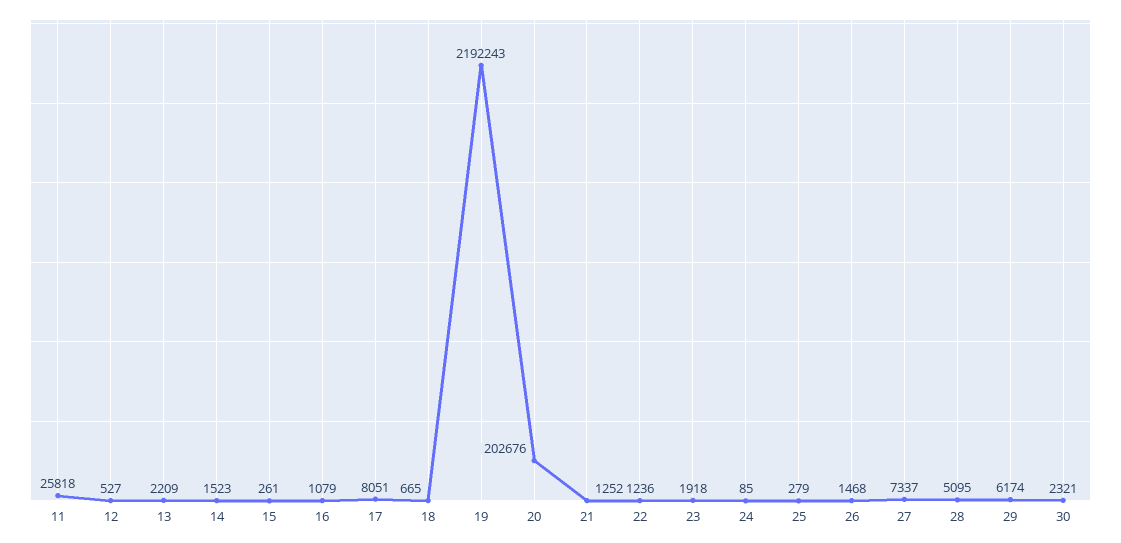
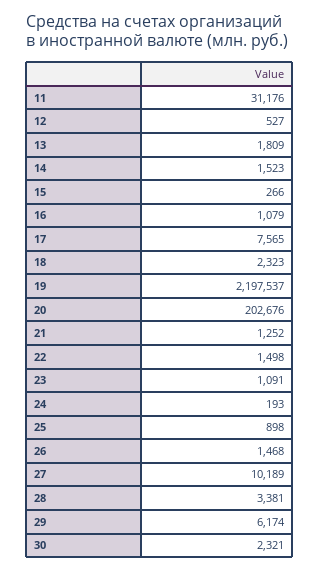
11: 25818 -> 31176
13: 2209 -> 1809
15: 261 -> 266
17: 8051 -> 7565
18: 665 -> 2323
19: 2192243 -> 2197537
22: 1236 -> 1498
23: 1918 -> 1091
24: 85 -> 193
25: 279 -> 898
27: 7337 -> 10189
28: 5095 -> 3381

